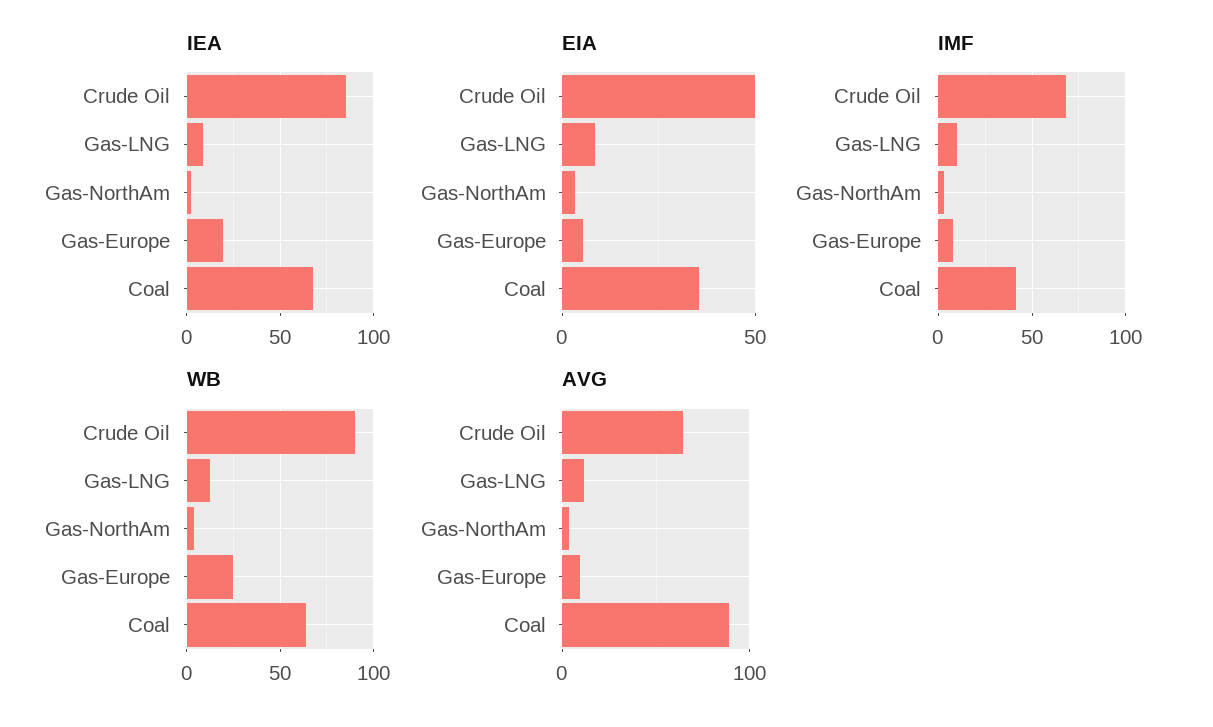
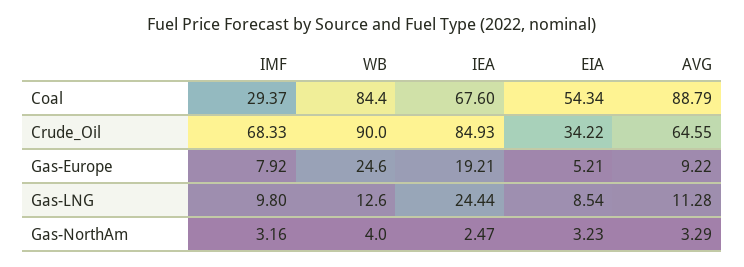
IEA, Gas-LNG: 10 -> 24.44
EIA, Crude Oil: 50 -> 34.22
EIA, Coal: 35 -> 54.34
IMF, Coal: 40 -> 29.37
WB, Coal: 65 -> 84.4

